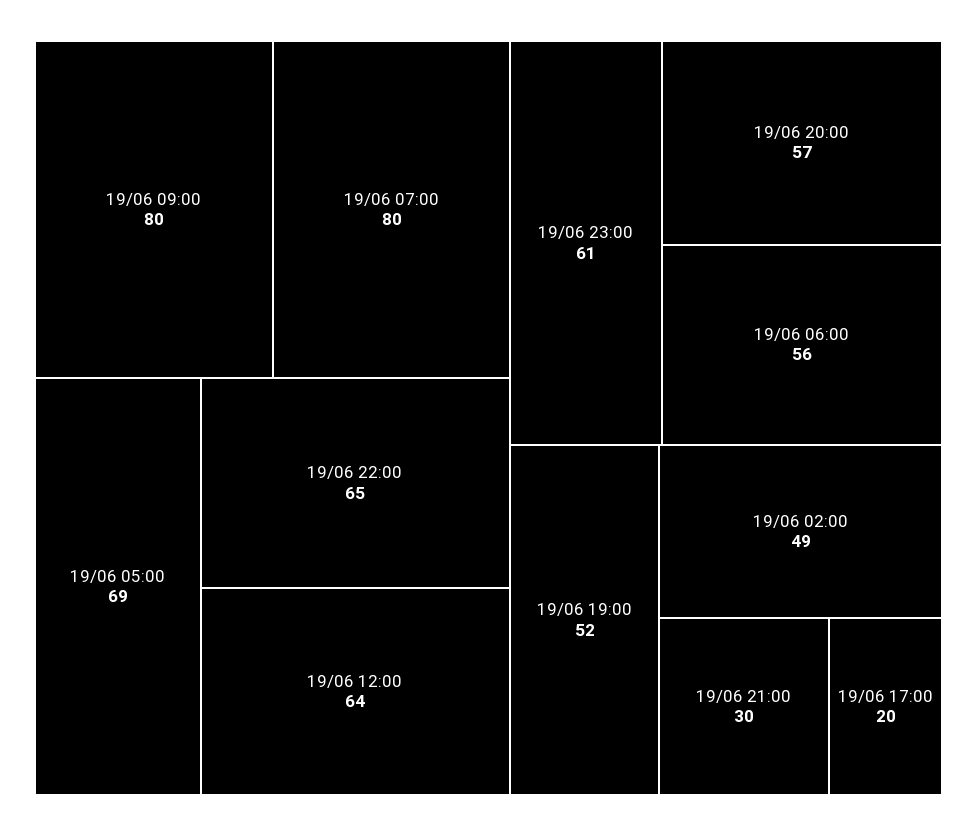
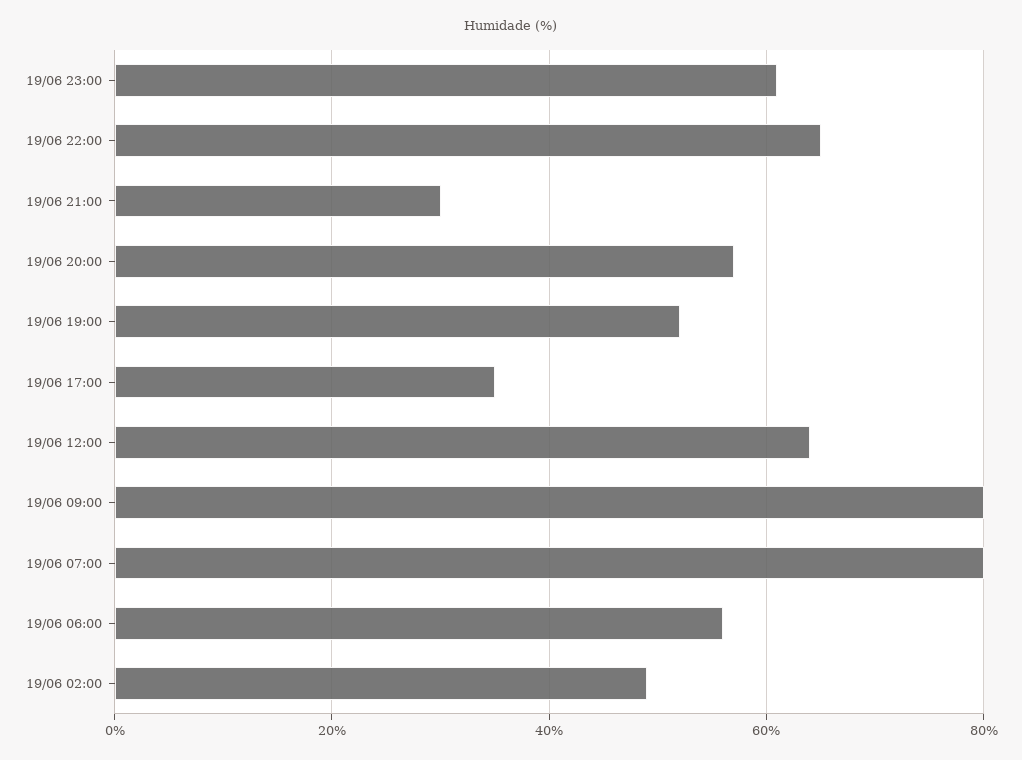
19/06 05:00: 69 -> none
19/06 17:00: 20 -> 35

